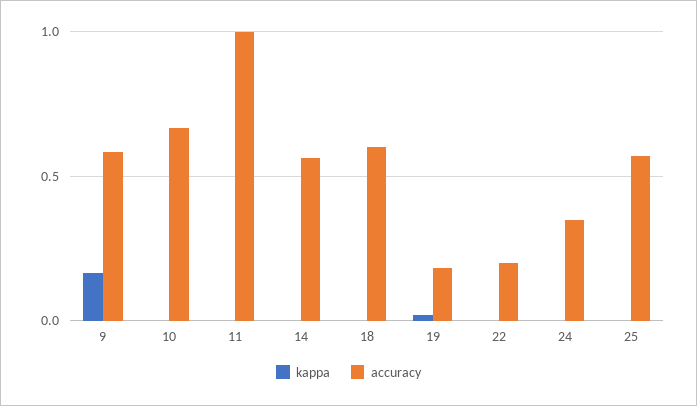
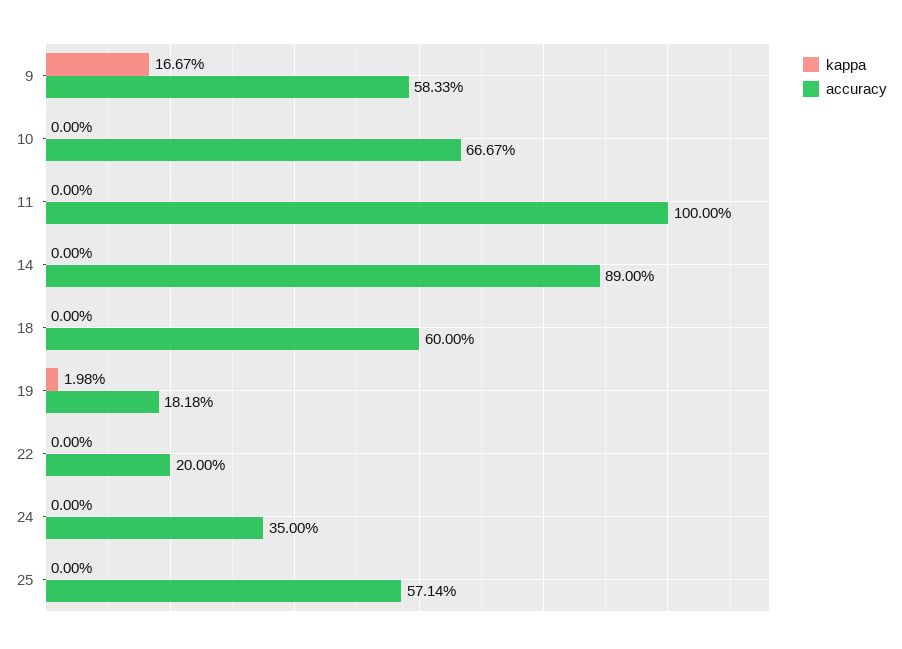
accuracy, 14: 0.55 -> 0.89

